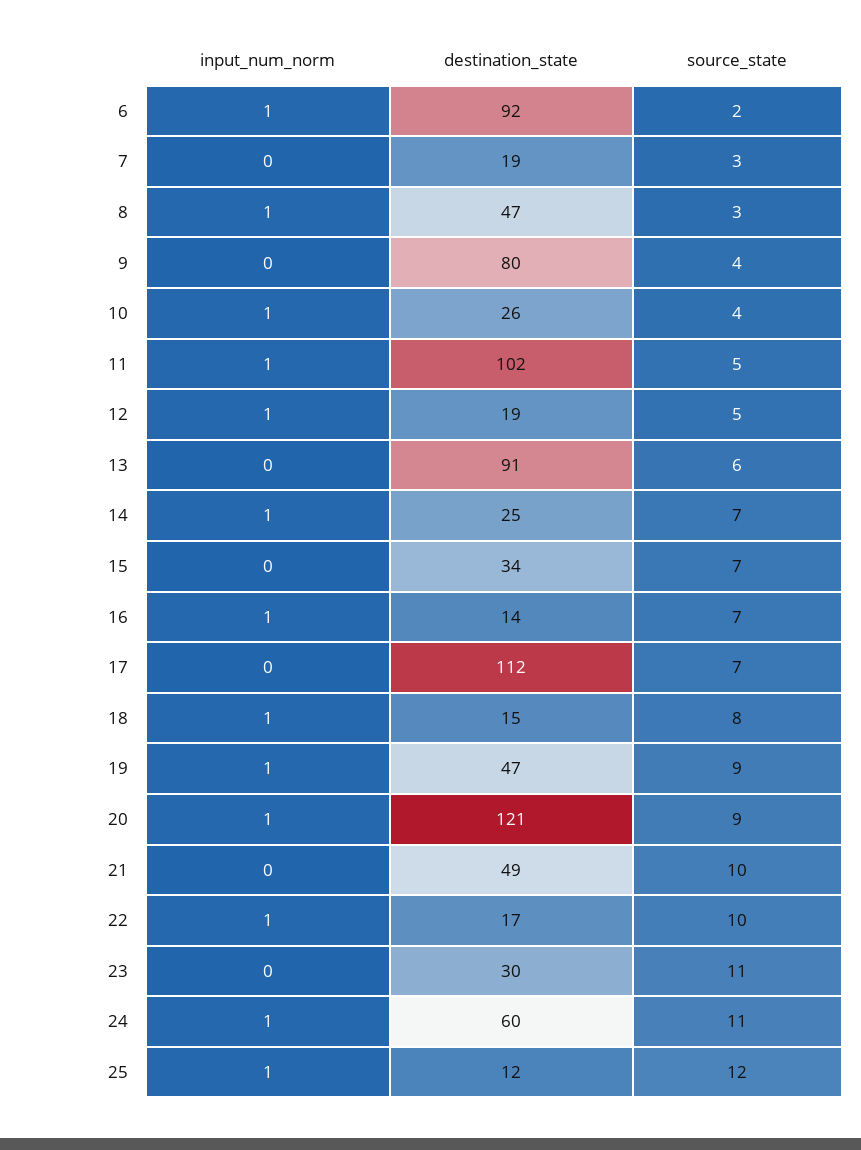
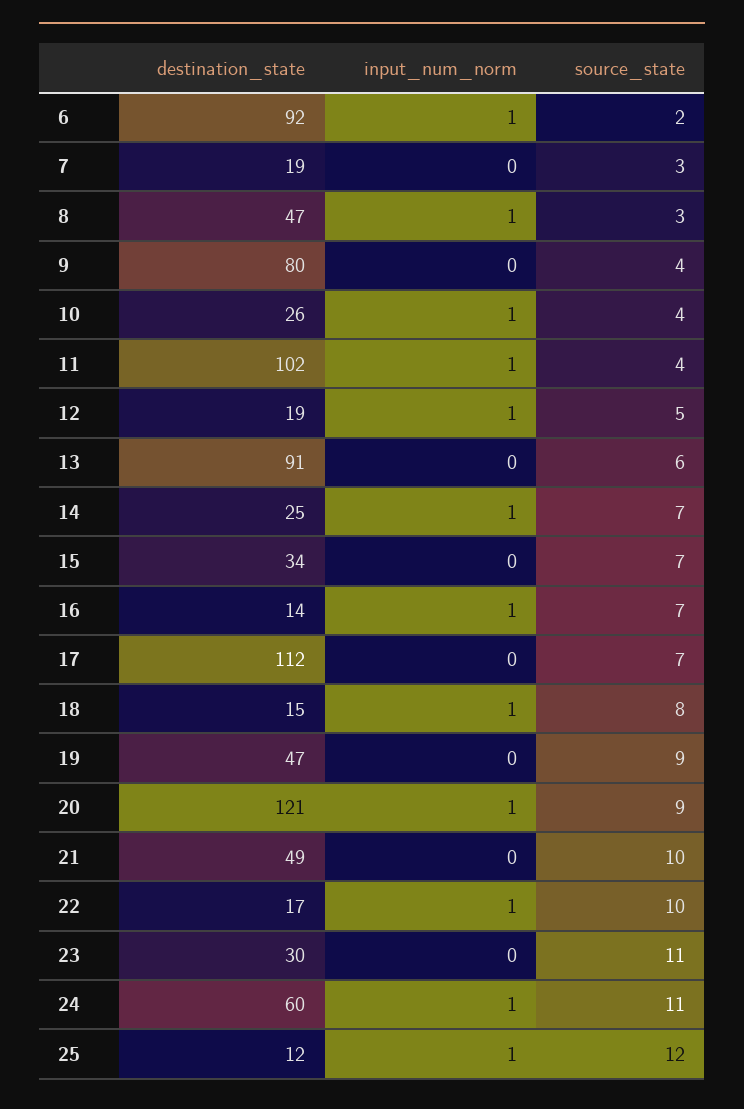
source_state, 11: 5 -> 4
input_num_norm, 19: 1 -> 0

